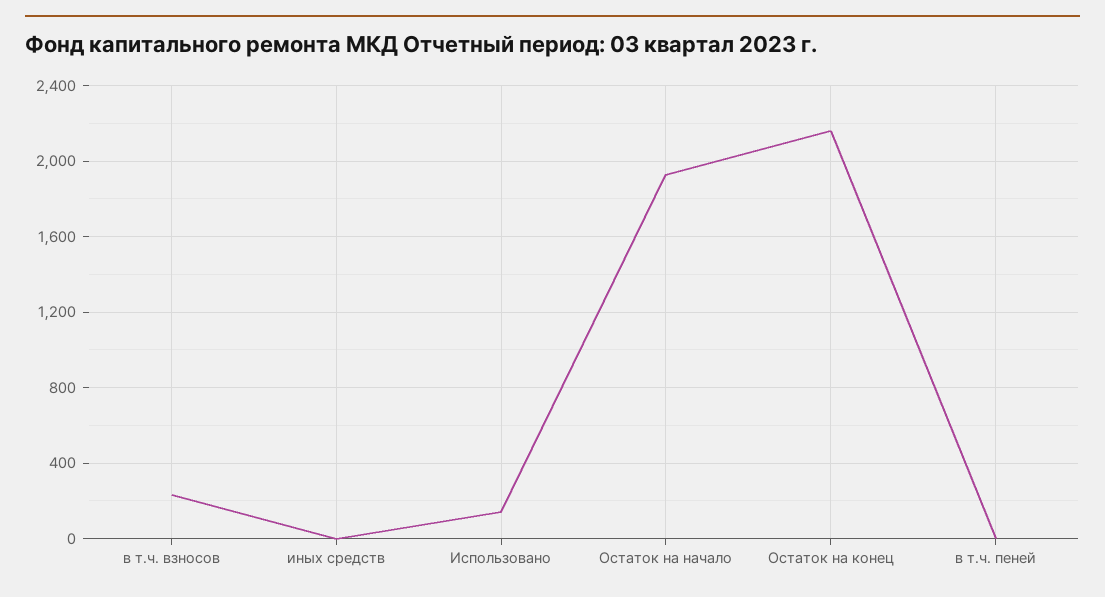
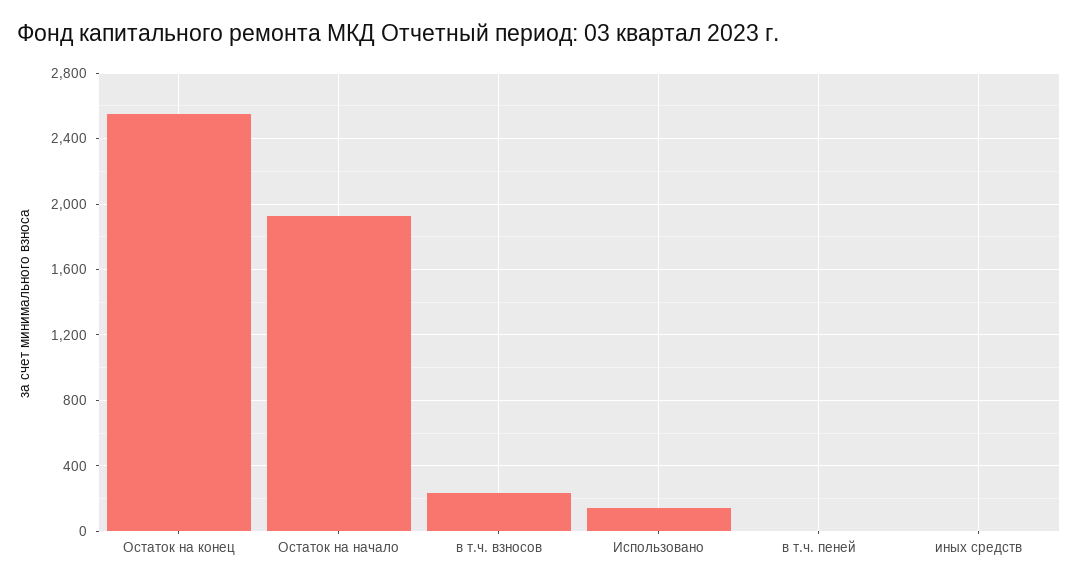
Остаток на конец: 2150 -> 2550

